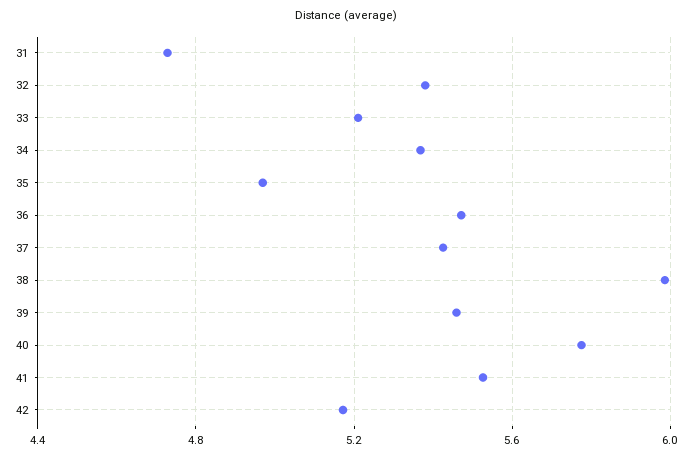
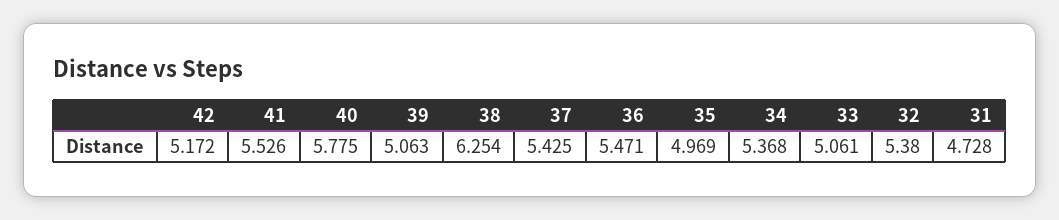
33: 5.2 -> 5.061
38: 6 -> 6.254
39: 5.45 -> 5.063

